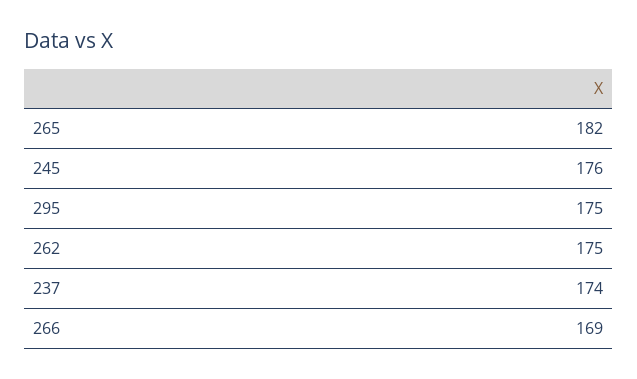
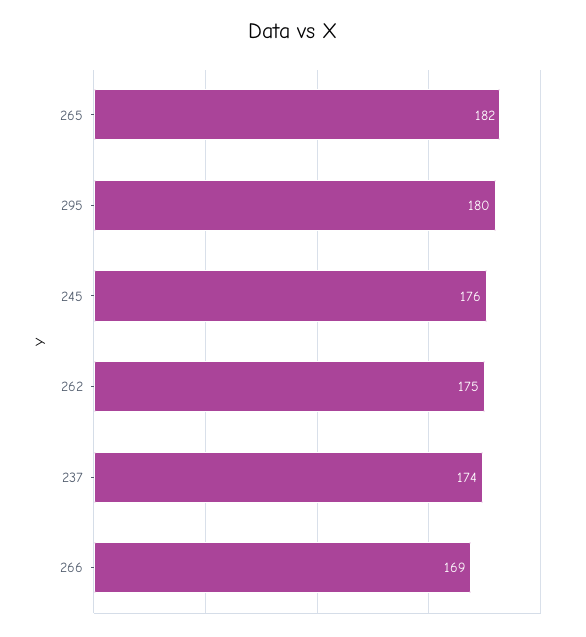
295: 175 -> 180

